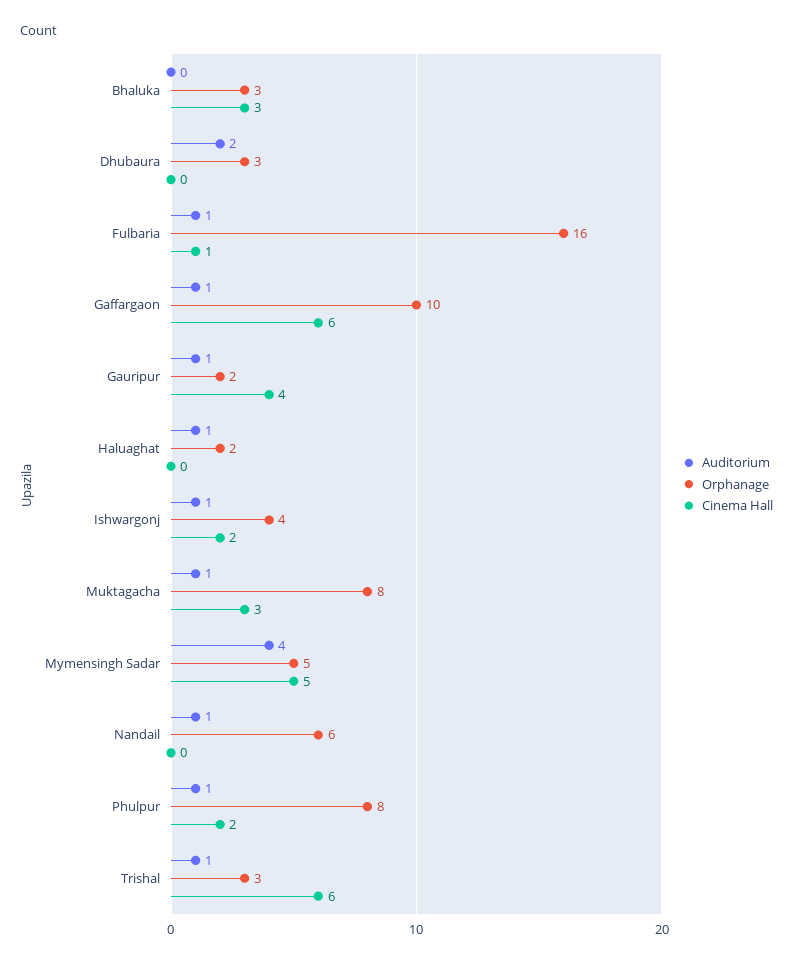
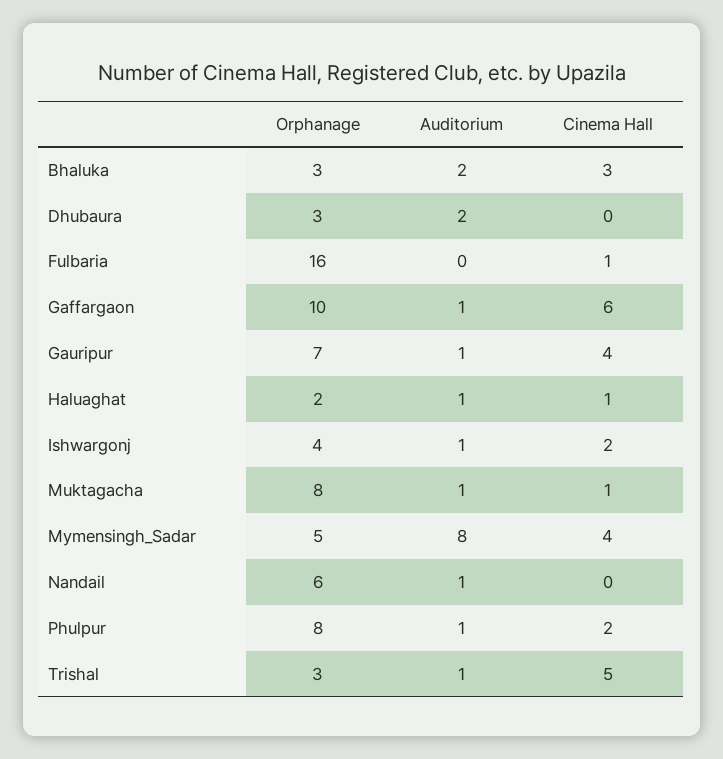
Auditorium, Bhaluka: 0 -> 2
Auditorium, Fulbaria: 1 -> 0
Orphanage, Gauripur: 2 -> 7
Cinema Hall, Haluaghat: 0 -> 1
Cinema Hall, Muktagacha: 3 -> 1
Auditorium, Mymensingh Sadar: 4 -> 8
Cinema Hall, Mymensingh Sadar: 5 -> 4
Cinema Hall, Trishal: 6 -> 5

